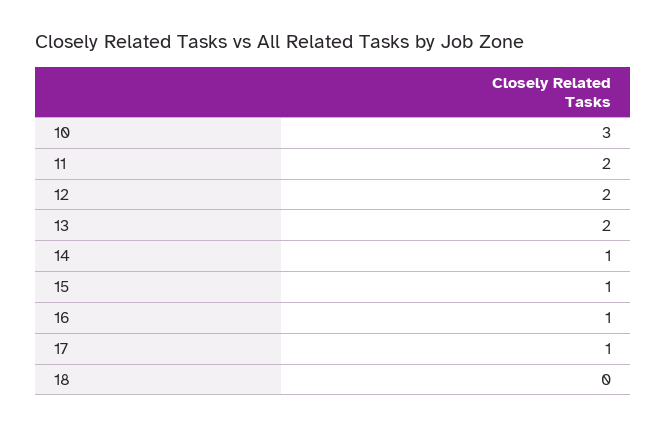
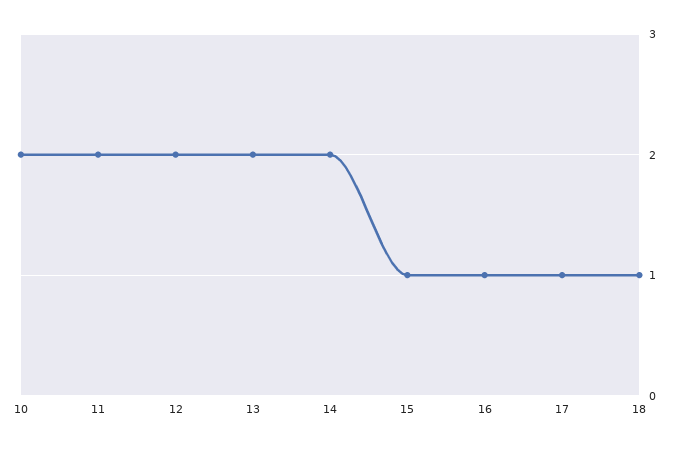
10: 3 -> 2
14: 1 -> 2
18: 0 -> 1

